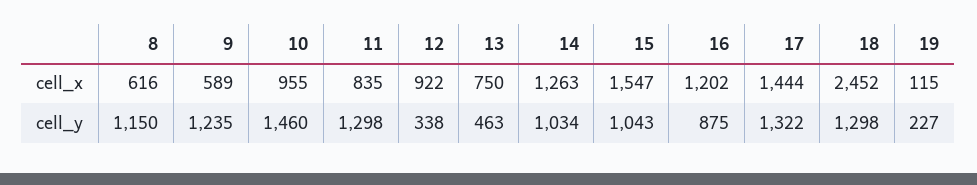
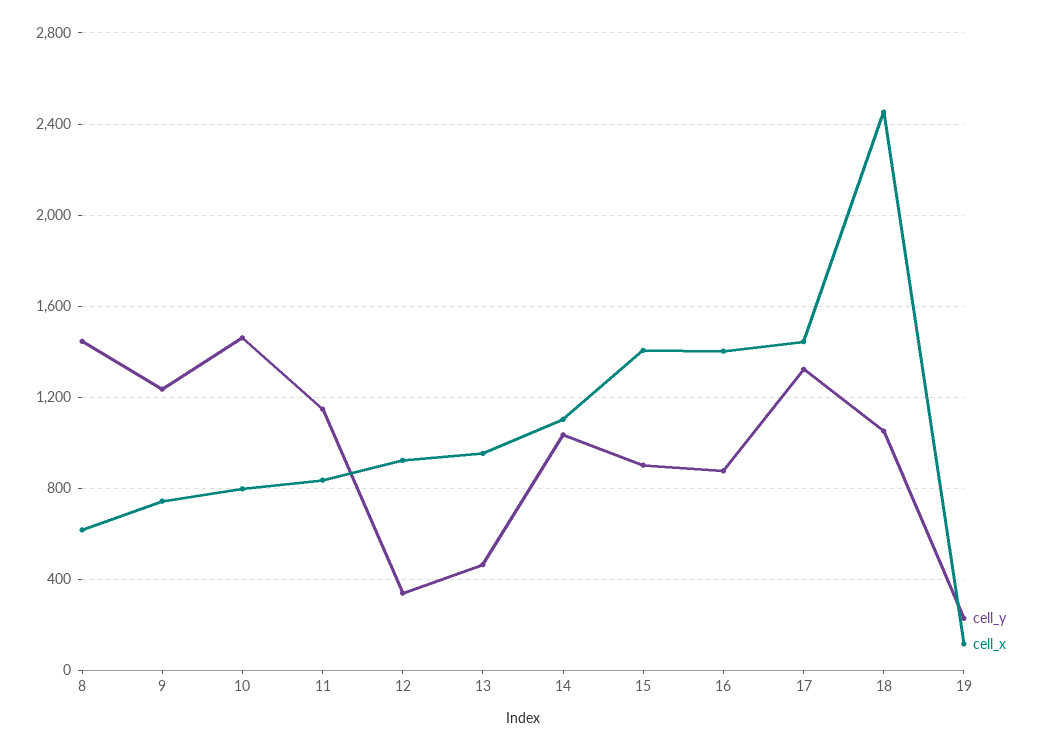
cell_x, 9: 589 -> 750
cell_x, 10: 955 -> 800
cell_x, 13: 750 -> 950
cell_x, 14: 1263 -> 1100
cell_x, 15: 1547 -> 1400
cell_x, 16: 1202 -> 1400
cell_y, 8: 1150 -> 1450
cell_y, 11: 1298 -> 1150
cell_y, 15: 1043 -> 900
cell_y, 18: 1298 -> 1050

